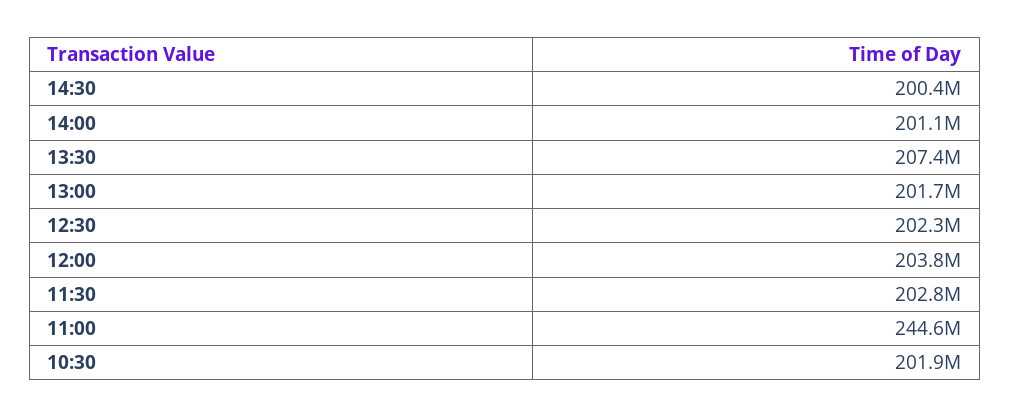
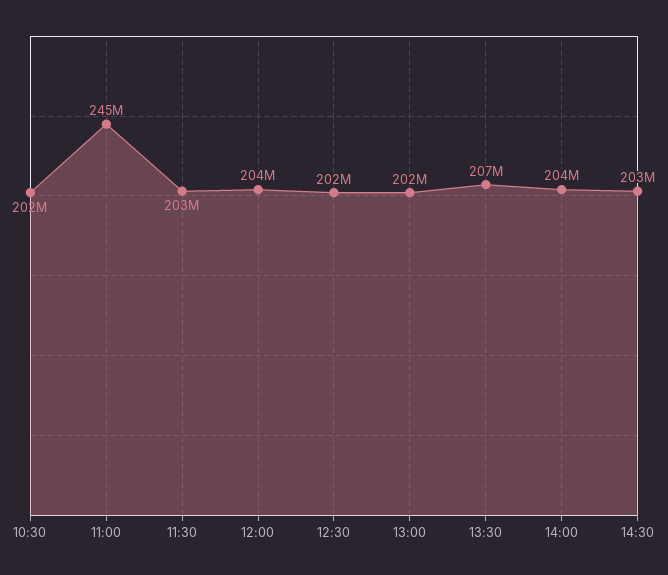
14:30: 200400000 -> 203000000
14:00: 201100000 -> 204000000

